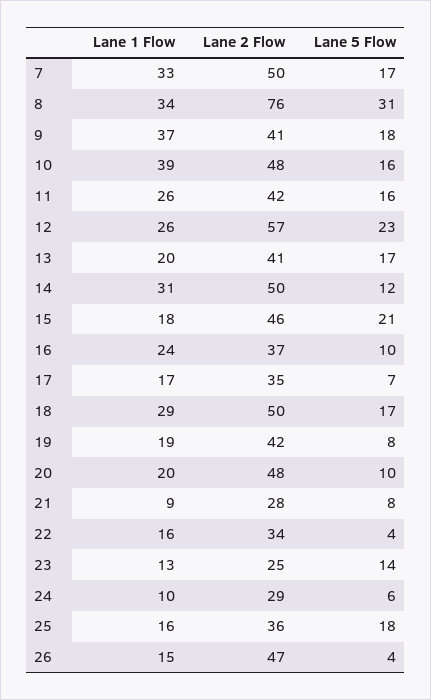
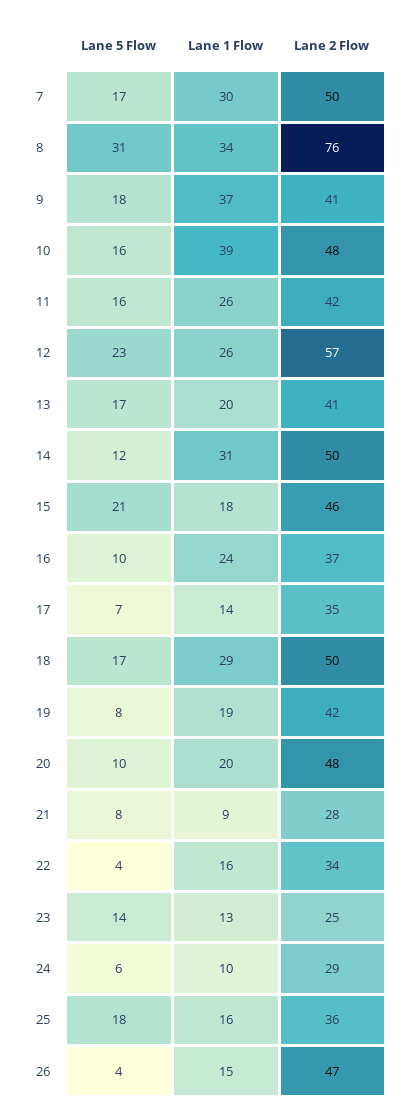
Lane 1 Flow, 7: 33 -> 30
Lane 1 Flow, 17: 17 -> 14

